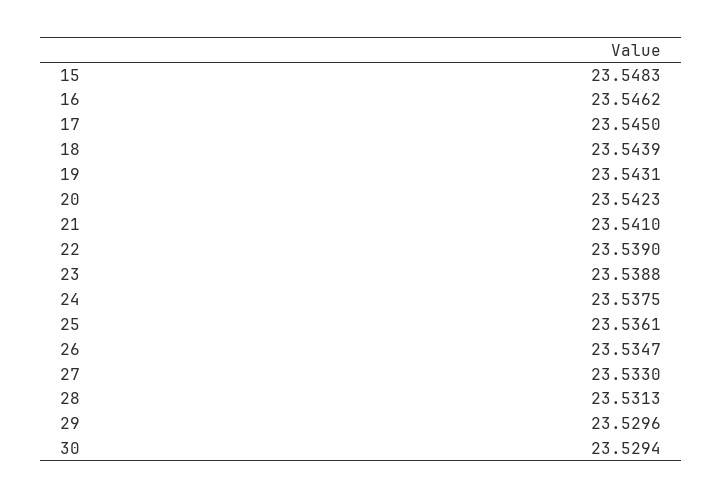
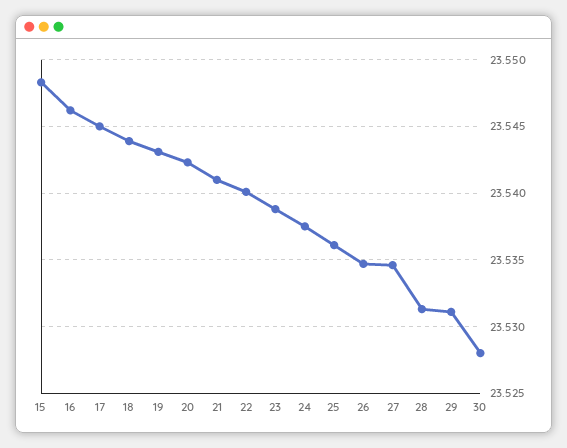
22: 23.539 -> 23.54
27: 23.533 -> 23.5345
29: 23.5296 -> 23.531
30: 23.5294 -> 23.528

